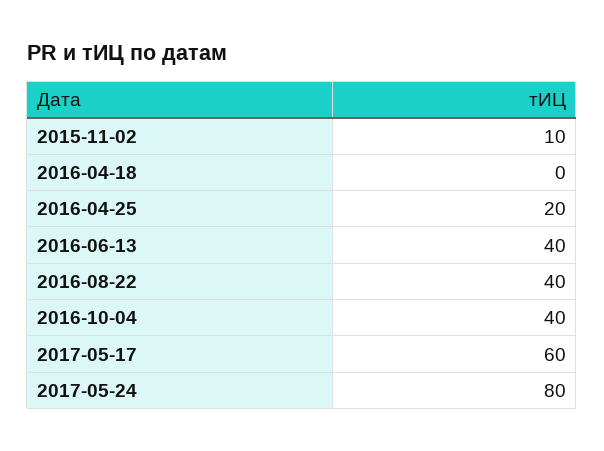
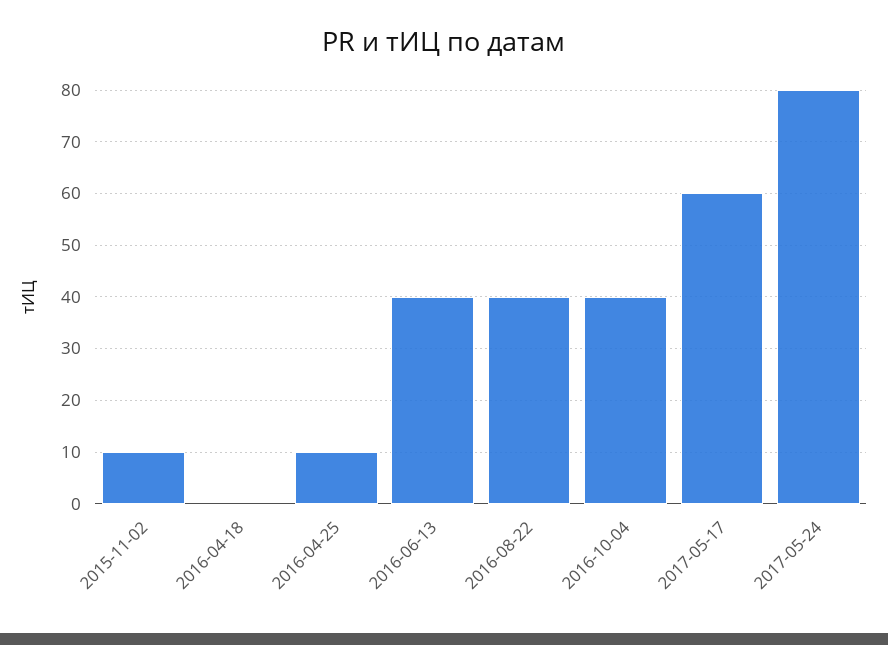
2016-04-25: 20 -> 10

